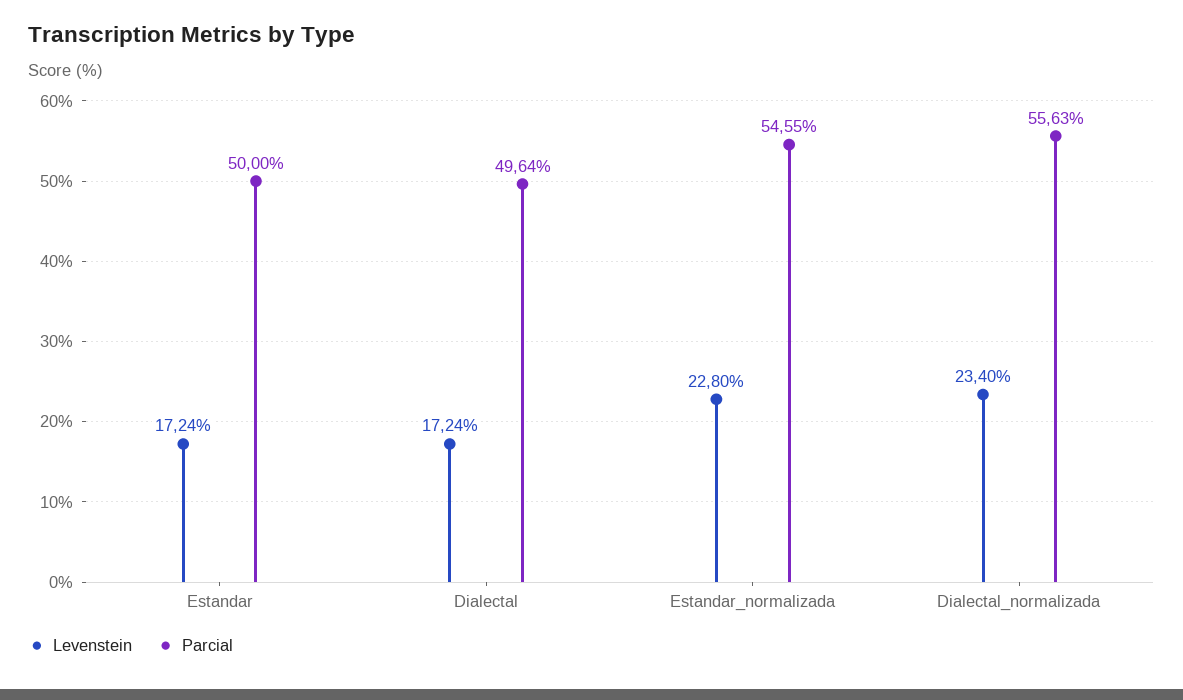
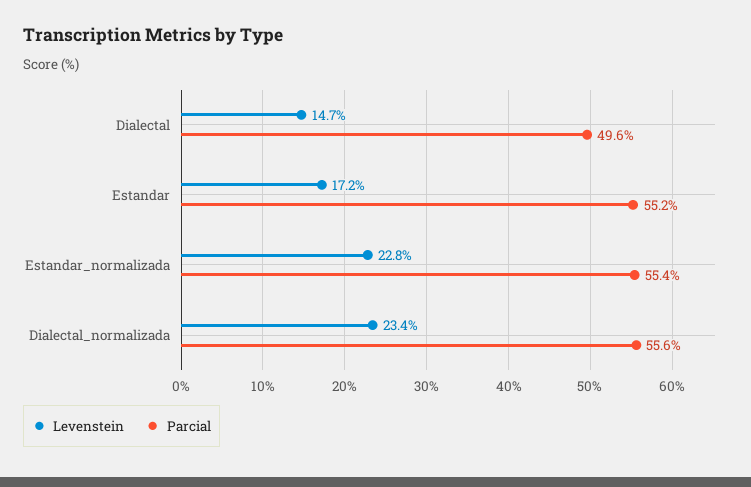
Parcial, Estandar: 50 -> 55.2
Levenstein, Dialectal: 17.24 -> 14.7
Parcial, Estandar_normalizada: 54.55 -> 55.4

